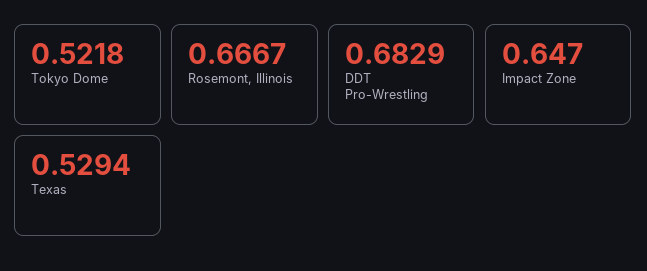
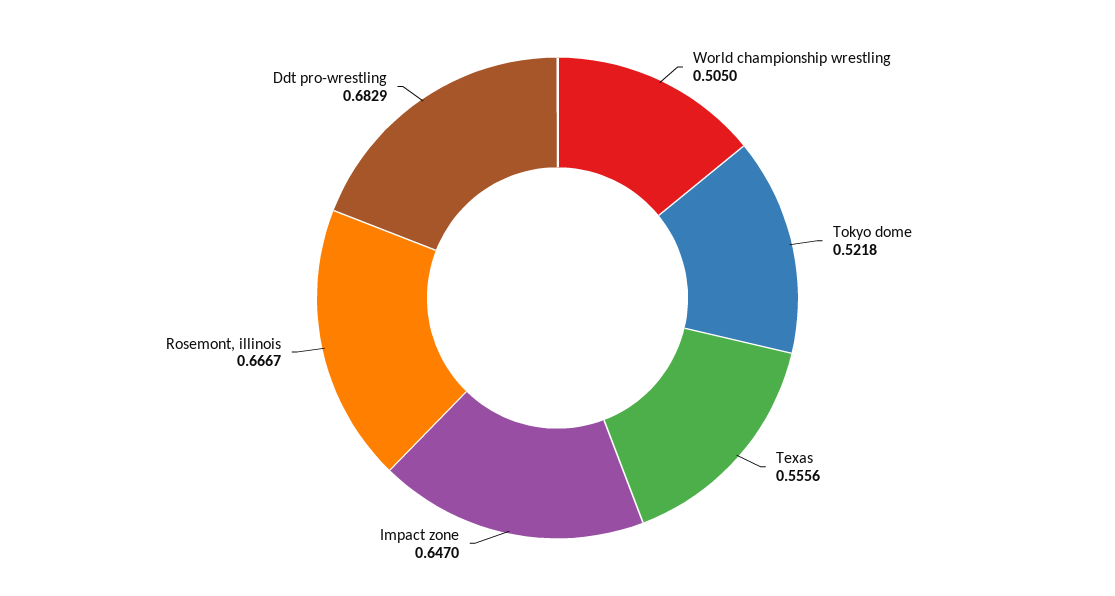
Texas: 0.5294 -> 0.5556
World championship wrestling: none -> 0.505

